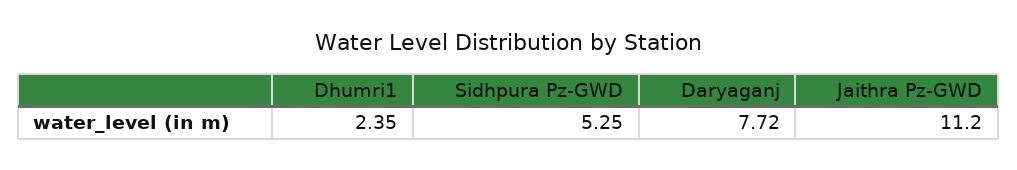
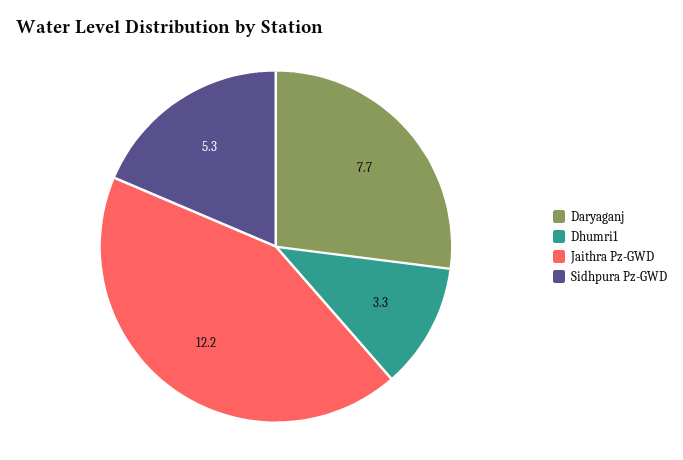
Dhumri1: 2.35 -> 3.3
Jaithra Pz-GWD: 11.2 -> 12.2

